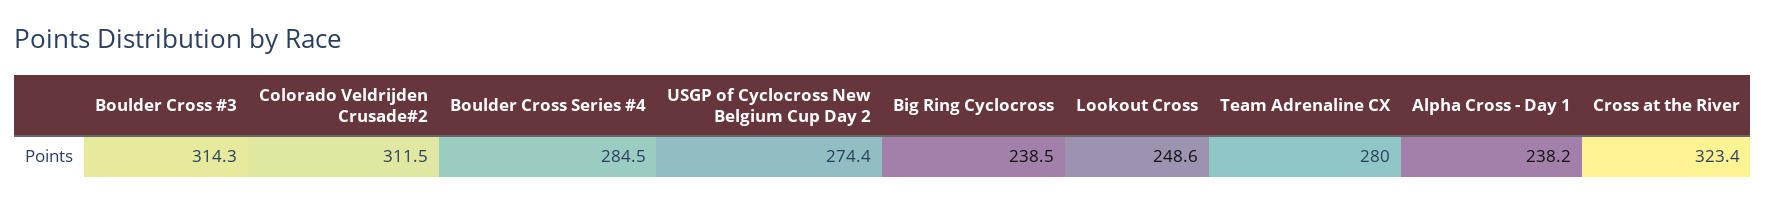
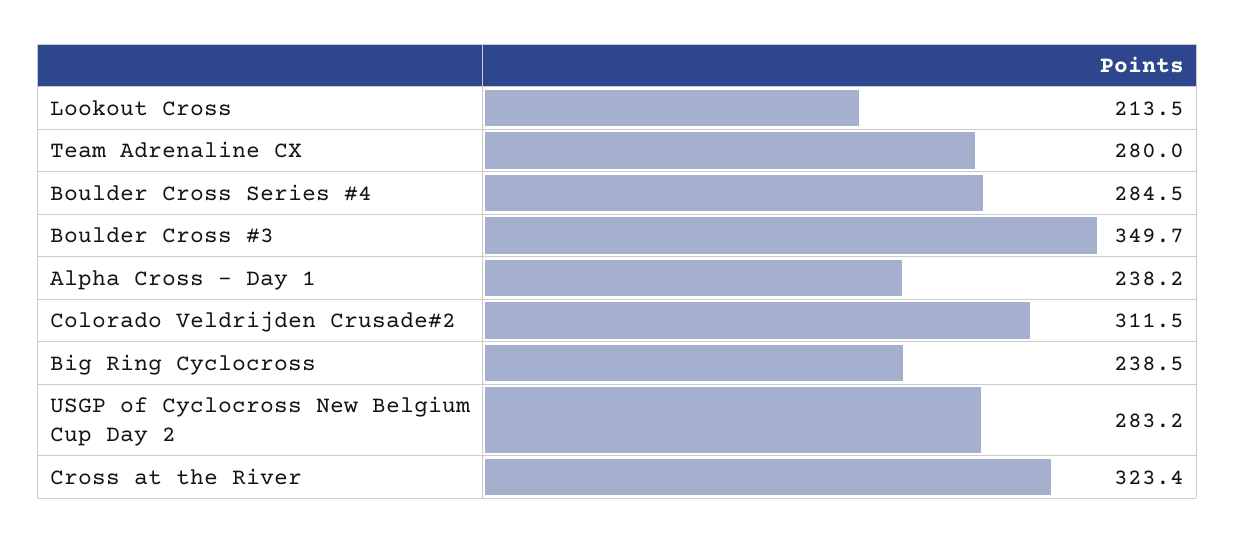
Boulder Cross #3: 314.3 -> 349.7
USGP of Cyclocross New Belgium Cup Day 2: 274.4 -> 283.2
Lookout Cross: 248.6 -> 213.5

